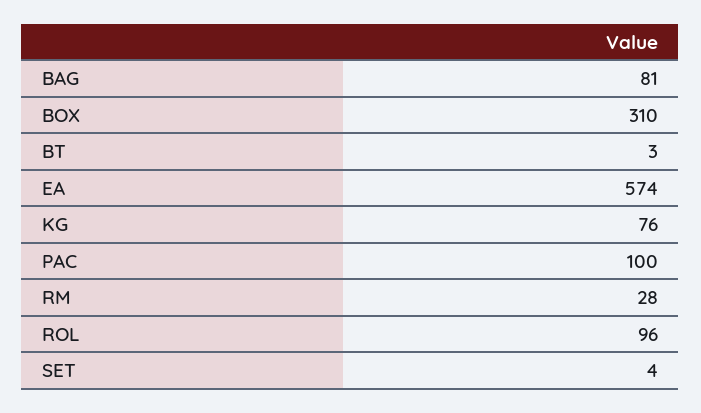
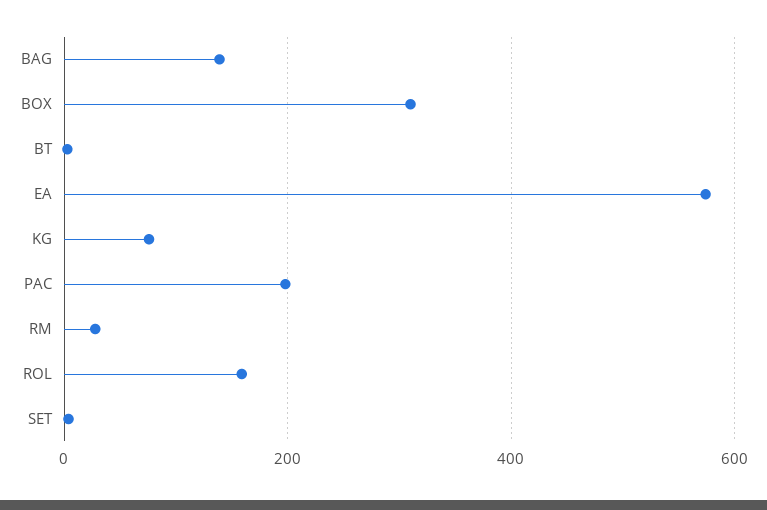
BAG: 81 -> 140
PAC: 100 -> 200
ROL: 96 -> 160

